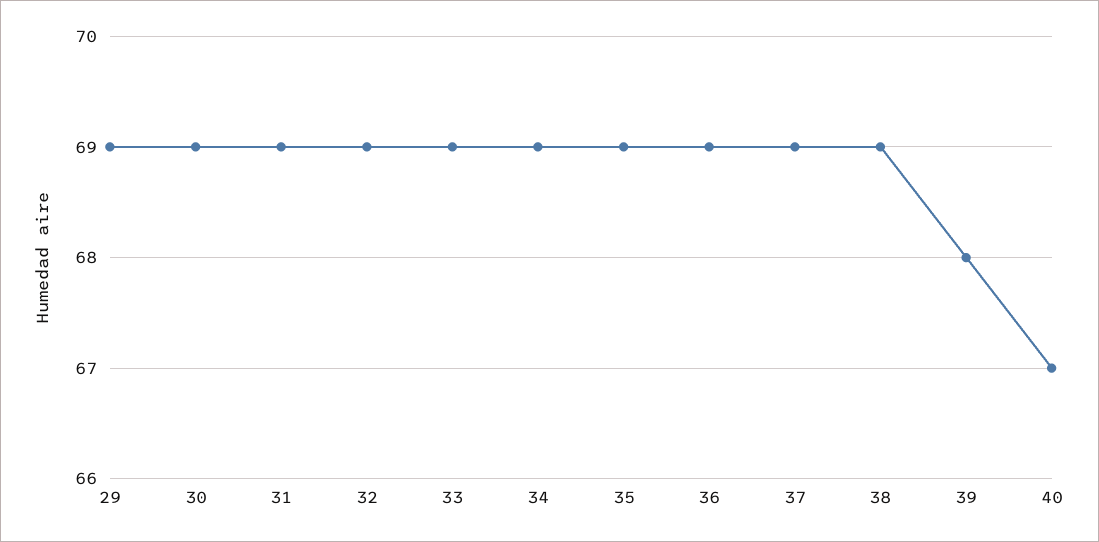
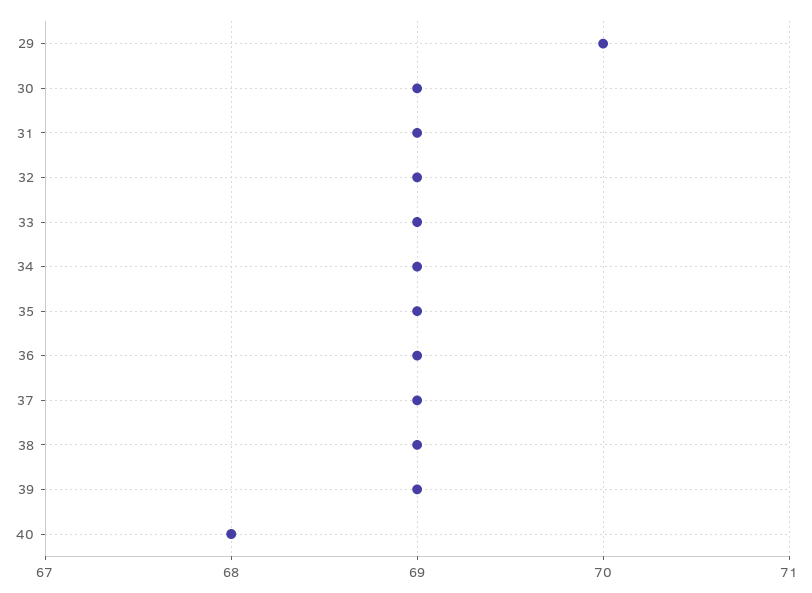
29: 69 -> 70
39: 68 -> 69
40: 67 -> 68

